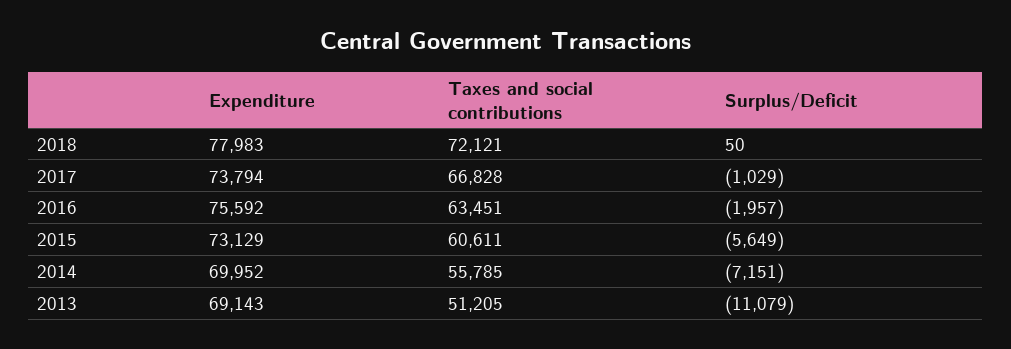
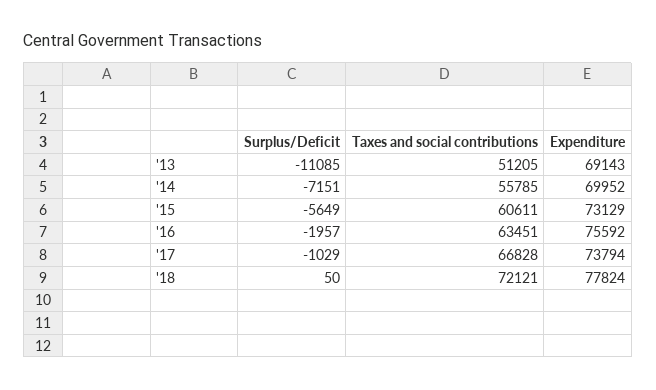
Expenditure, 2018: 77983 -> 77824
Surplus/Deficit, 2013: -11079 -> -11085

